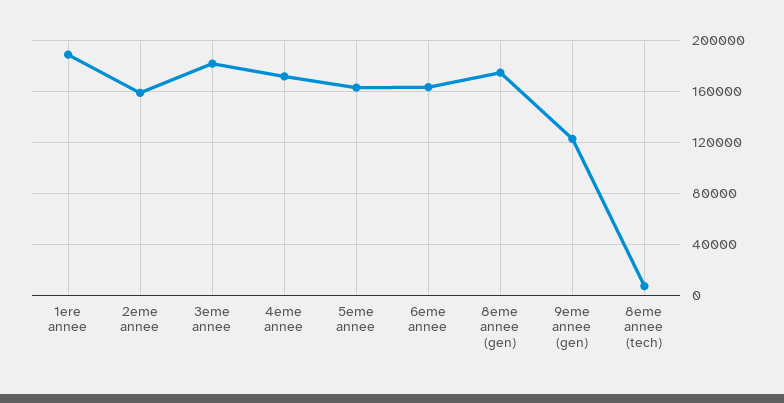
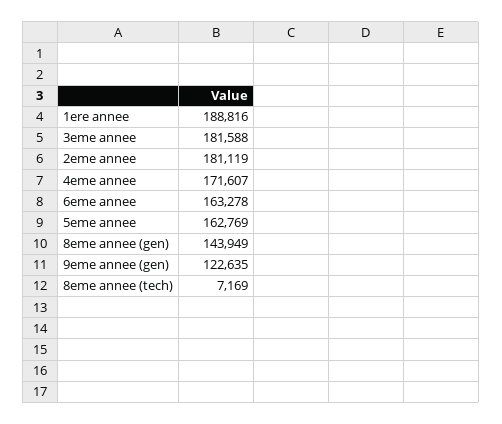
2eme annee: 160000 -> 181119
8eme annee (gen): 175000 -> 143949

